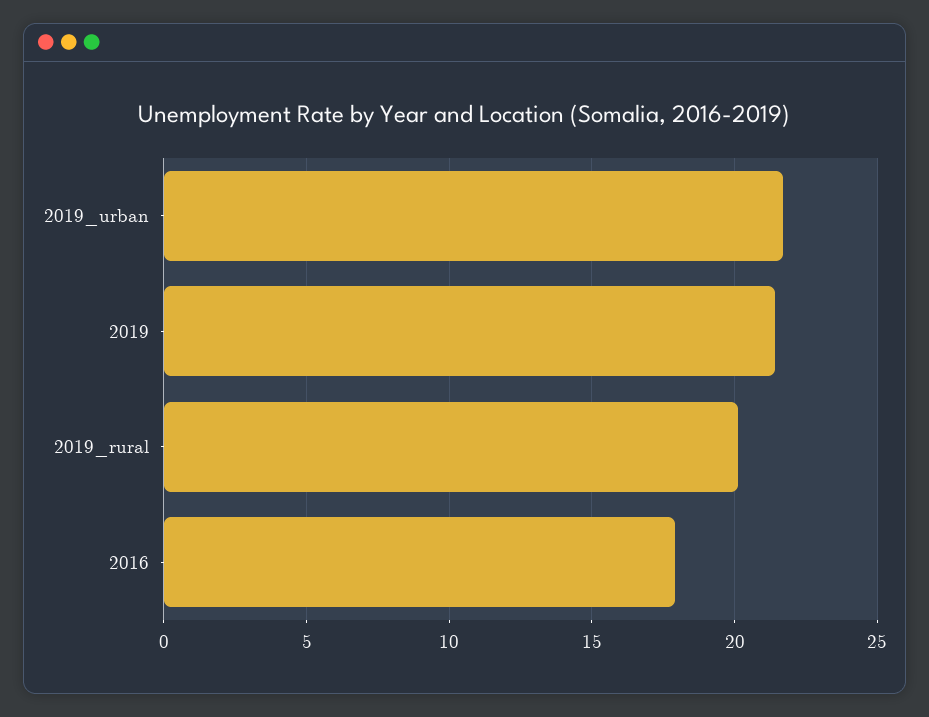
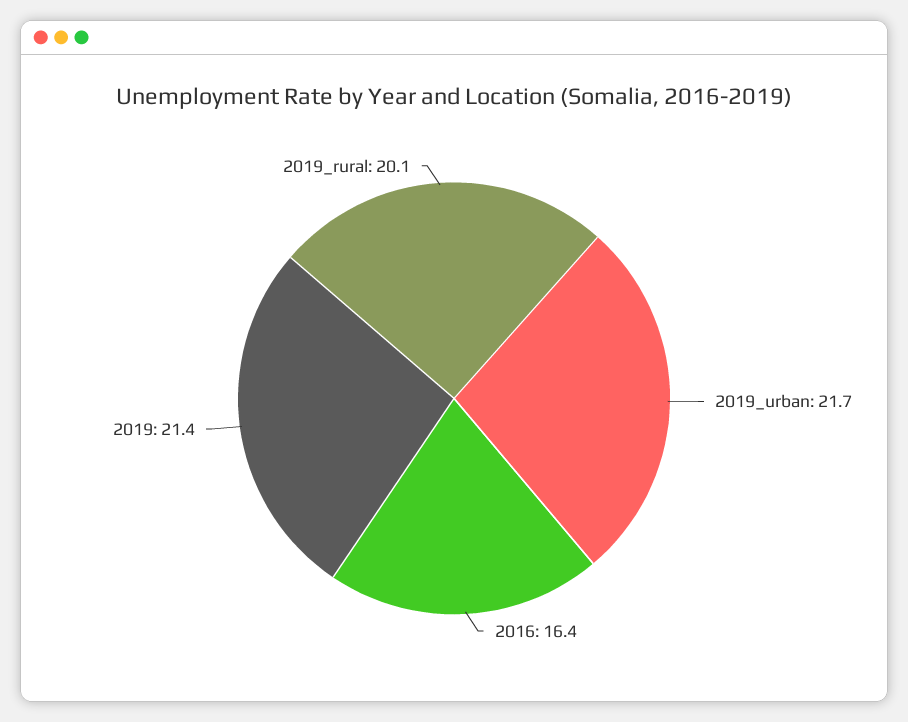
2016: 18 -> 16.4

